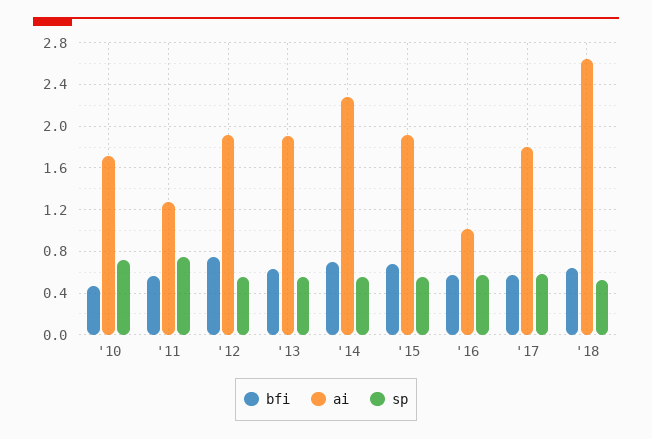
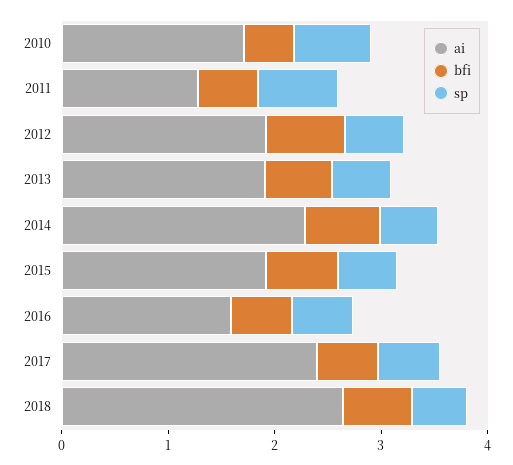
ai, '16: 1 -> 1.6
ai, '17: 1.8 -> 2.4

